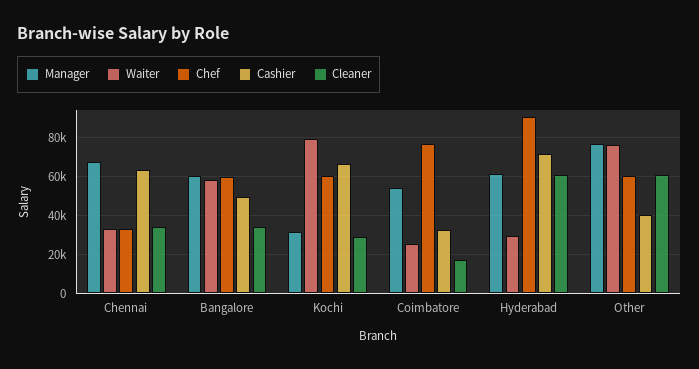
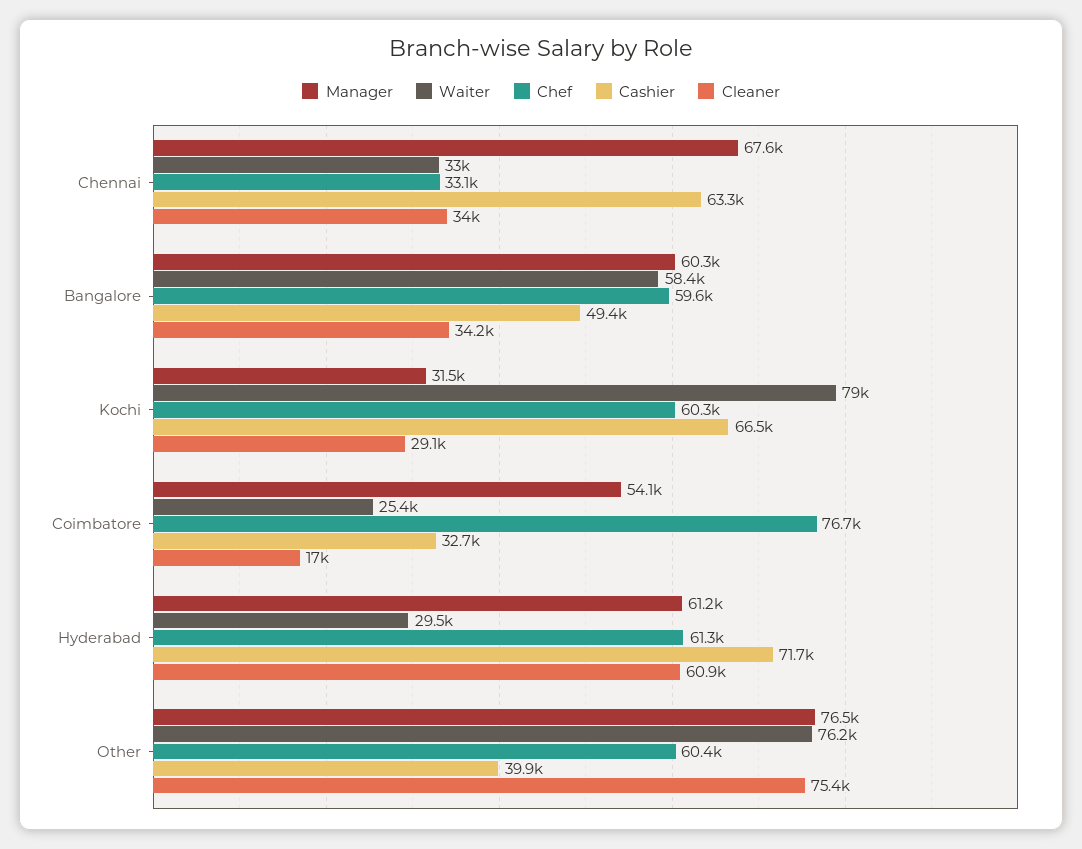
Chef, Hyderabad: 90000 -> 61300
Cleaner, Other: 60000 -> 75400

